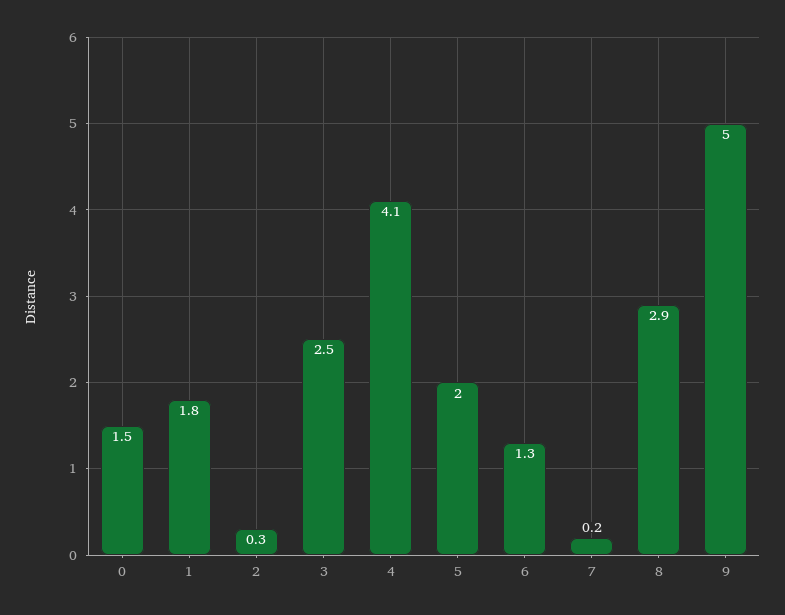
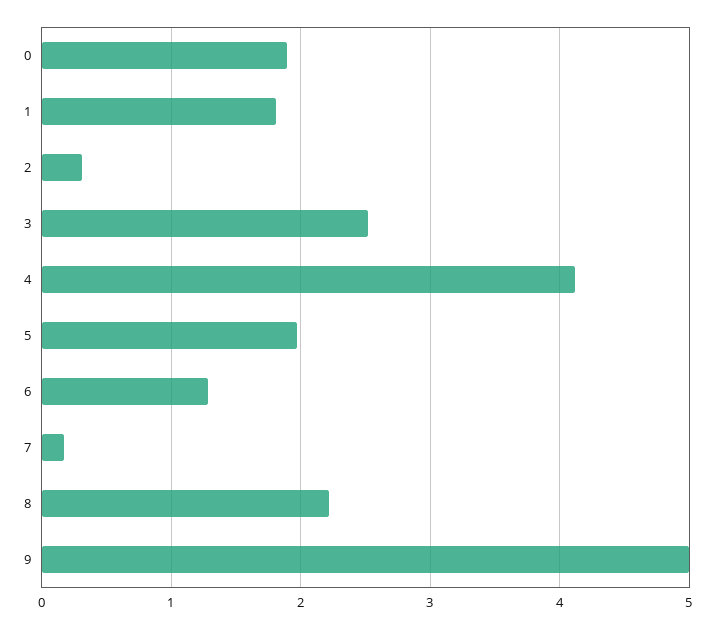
0: 1.5 -> 1.9
8: 2.9 -> 2.2

